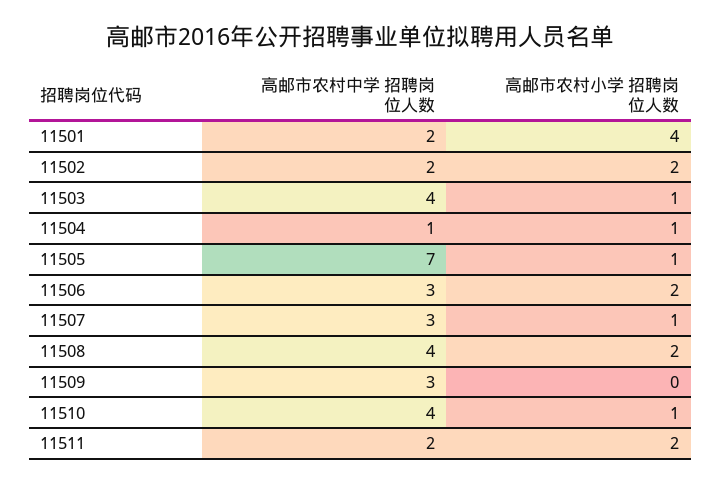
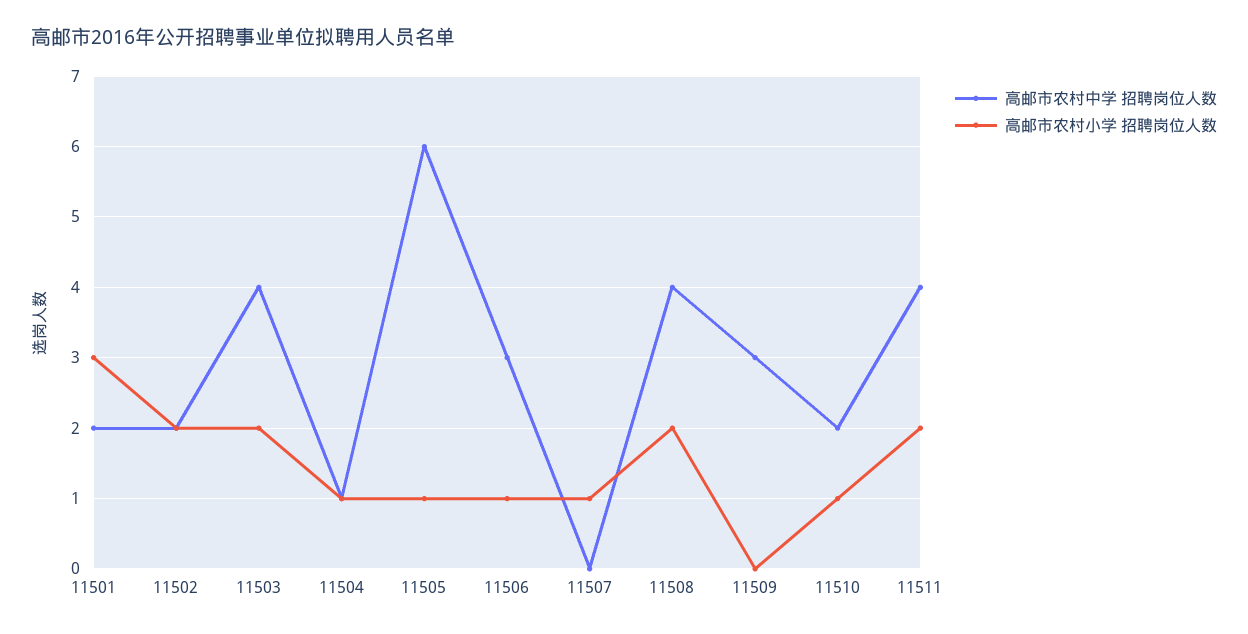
高邮市农村小学 招聘岗位人数, 11501: 4 -> 3
高邮市农村小学 招聘岗位人数, 11503: 1 -> 2
高邮市农村中学 招聘岗位人数, 11505: 7 -> 6
高邮市农村小学 招聘岗位人数, 11506: 2 -> 1
高邮市农村中学 招聘岗位人数, 11507: 3 -> 0
高邮市农村中学 招聘岗位人数, 11510: 4 -> 2
高邮市农村中学 招聘岗位人数, 11511: 2 -> 4

